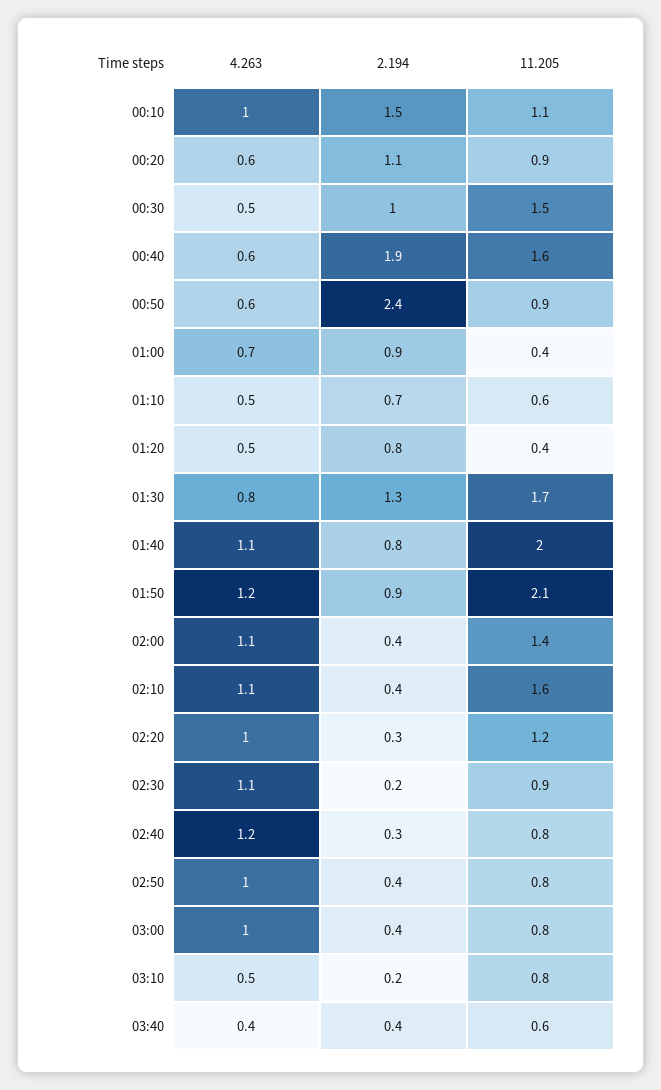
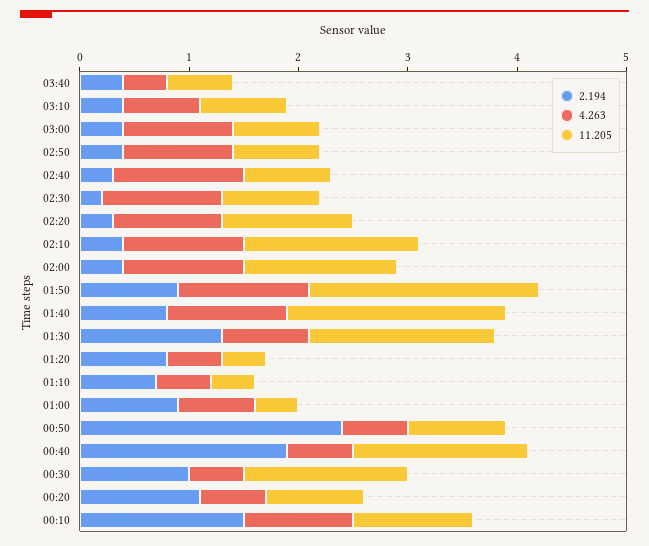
11.205, 01:10: 0.6 -> 0.4
4.263, 03:10: 0.5 -> 0.7
2.194, 03:10: 0.2 -> 0.4

